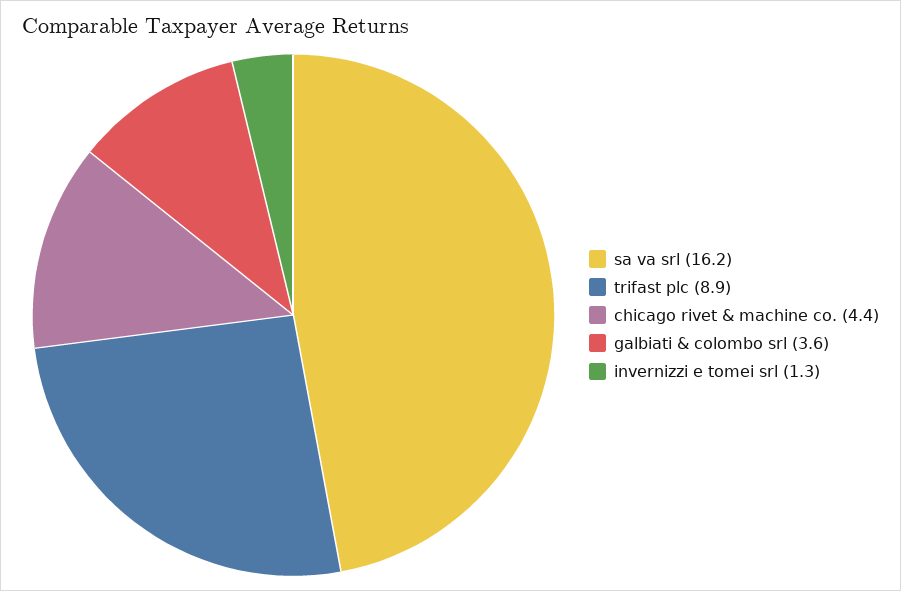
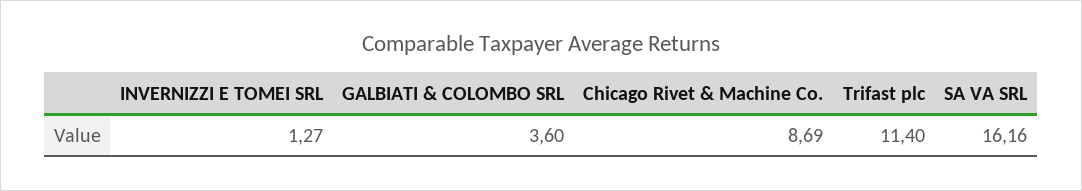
trifast plc: 8.9 -> 11.4
chicago rivet & machine co.: 4.4 -> 8.69

